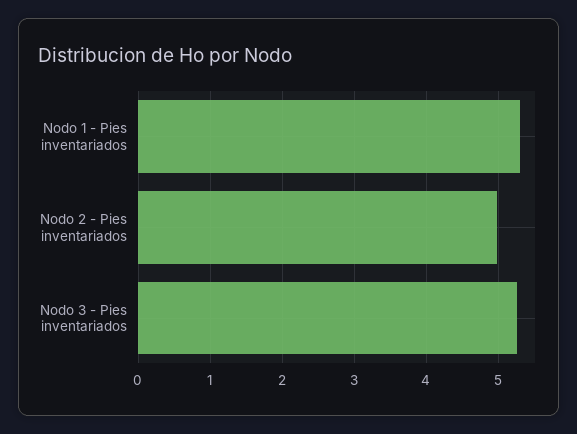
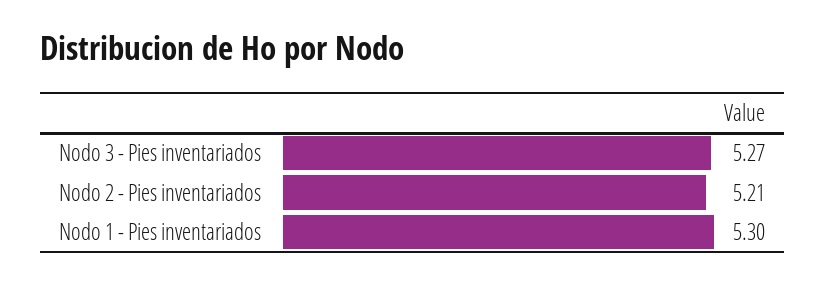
Nodo 2 - Pies inventariados: 5 -> 5.21

